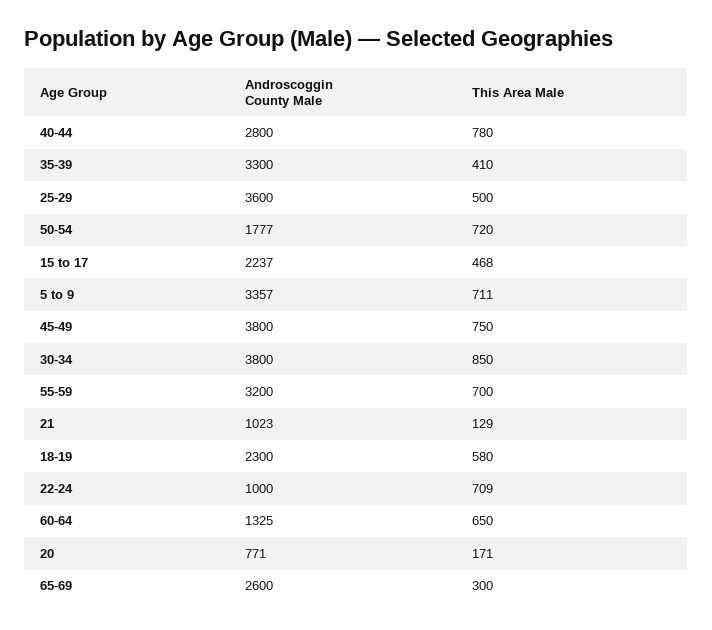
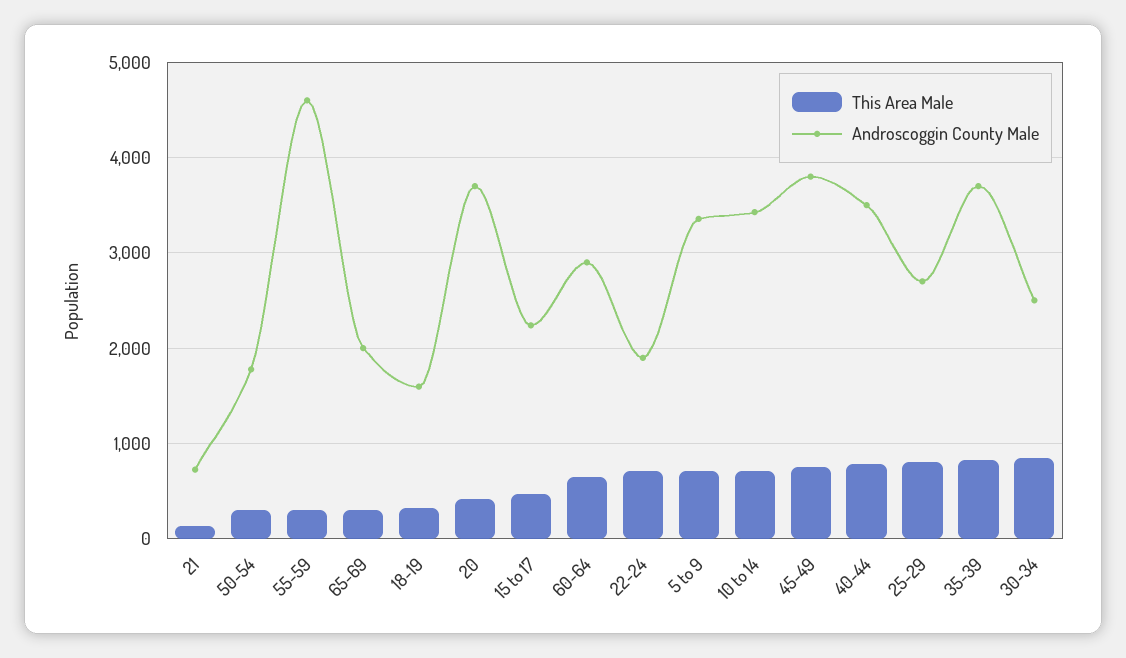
Androscoggin County Male, 40-44: 2800 -> 3500
Androscoggin County Male, 35-39: 3300 -> 3700
This Area Male, 35-39: 410 -> 800
Androscoggin County Male, 25-29: 3600 -> 2700
This Area Male, 25-29: 500 -> 800
This Area Male, 50-54: 720 -> 300
Androscoggin County Male, 30-34: 3800 -> 2500
Androscoggin County Male, 55-59: 3200 -> 4600
This Area Male, 55-59: 700 -> 300
Androscoggin County Male, 21: 1023 -> 700
Androscoggin County Male, 18-19: 2300 -> 1600
This Area Male, 18-19: 580 -> 300
Androscoggin County Male, 22-24: 1000 -> 1900
Androscoggin County Male, 60-64: 1325 -> 2900
Androscoggin County Male, 20: 771 -> 3700
This Area Male, 20: 171 -> 400
Androscoggin County Male, 65-69: 2600 -> 2000
This Area Male, 10 to 14: none -> 700
Androscoggin County Male, 10 to 14: none -> 3400

